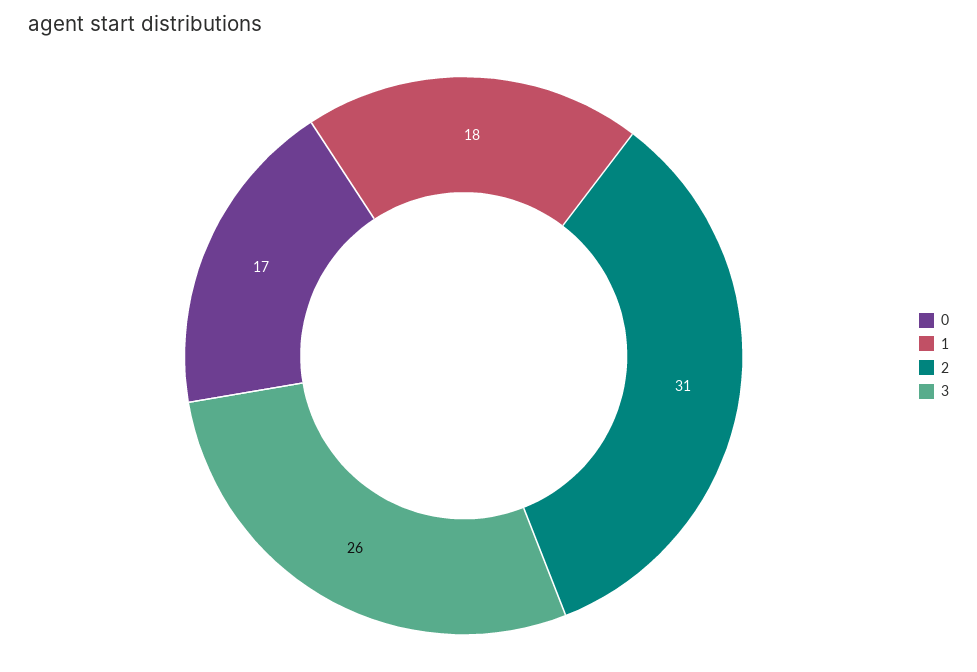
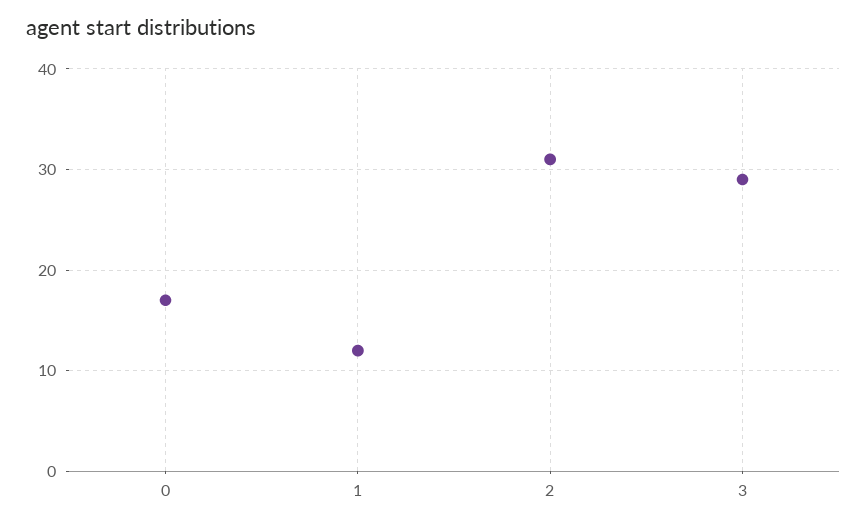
1: 18 -> 12
3: 26 -> 29

